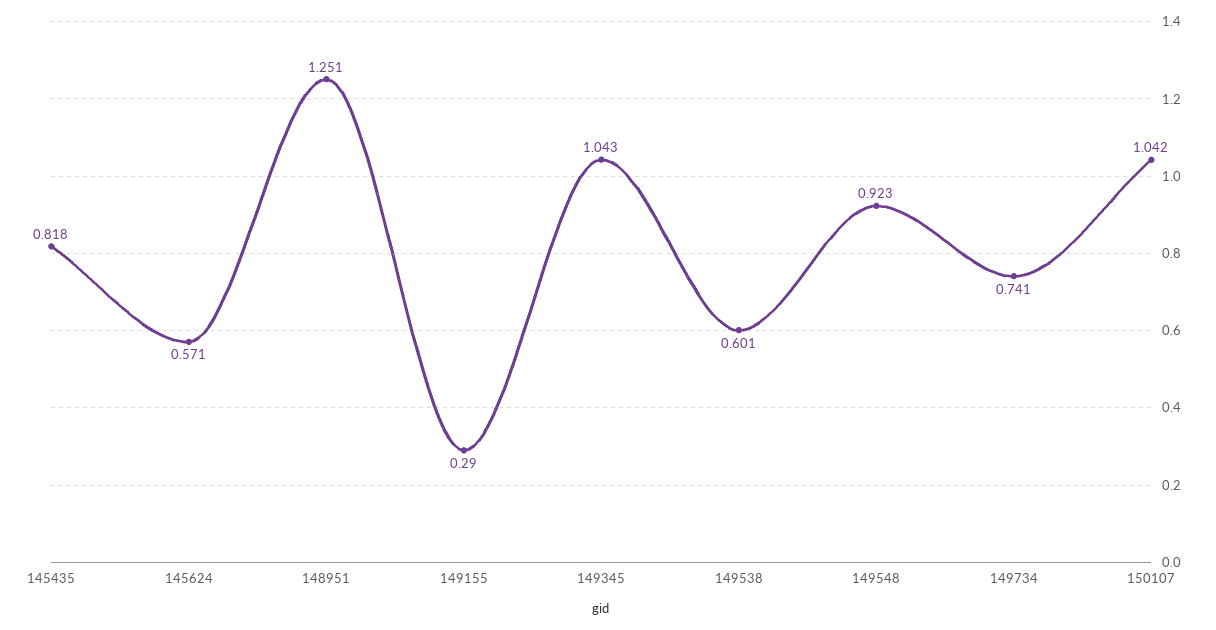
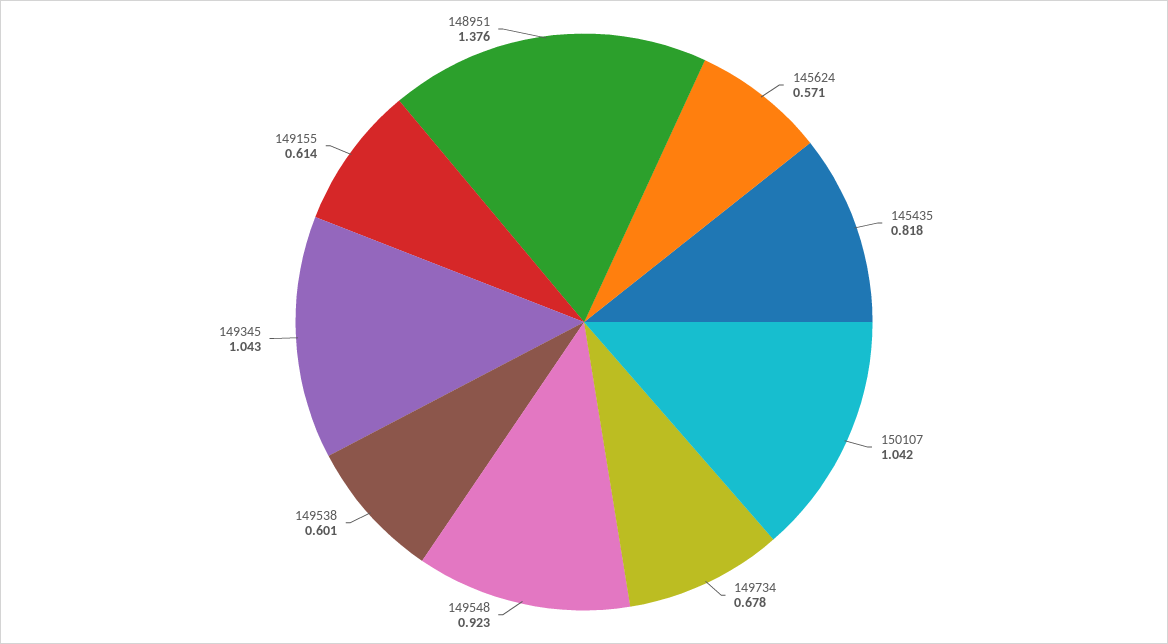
148951: 1.251 -> 1.376
149155: 0.29 -> 0.614
149734: 0.741 -> 0.678

